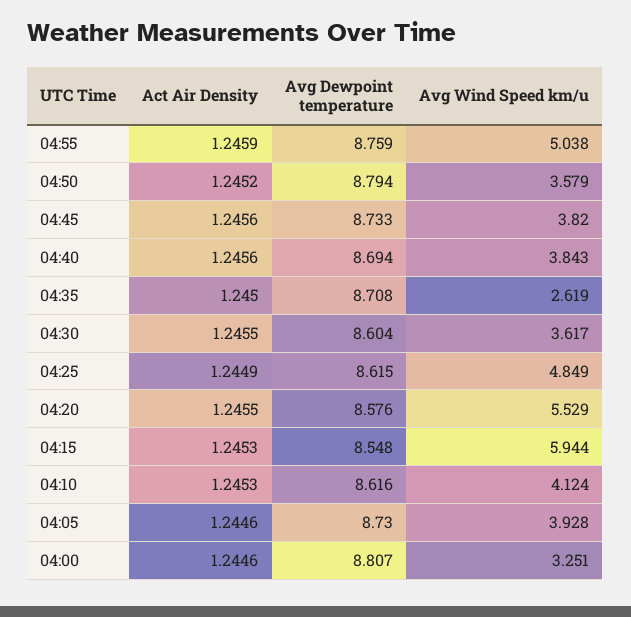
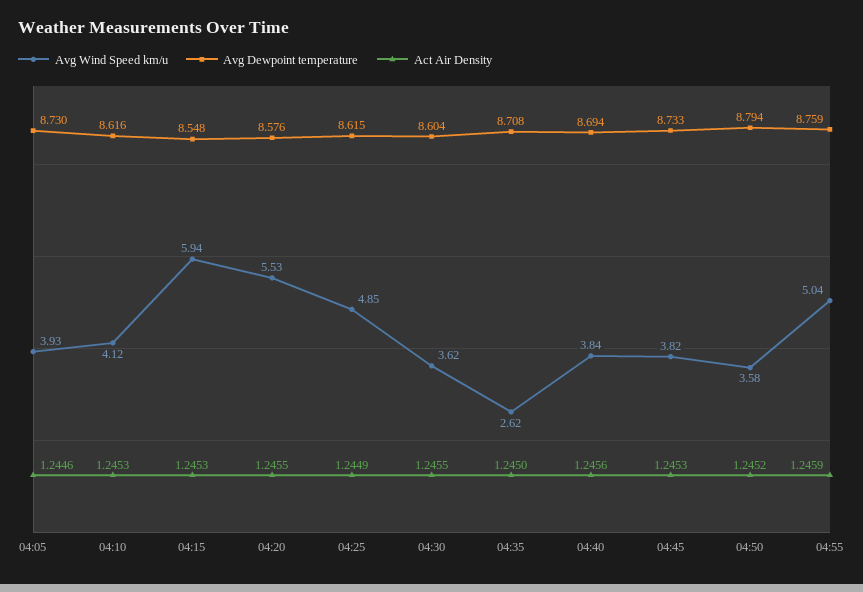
Act Air Density, 04:45: 1.2456 -> 1.2453
Act Air Density, 04:00: 1.2446 -> none
Avg Dewpoint temperature, 04:00: 8.807 -> none
Avg Wind Speed km/u, 04:00: 3.251 -> none

